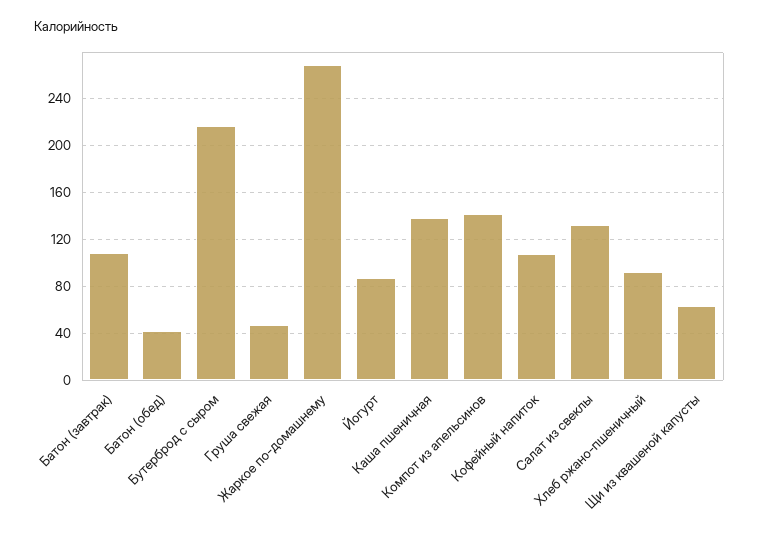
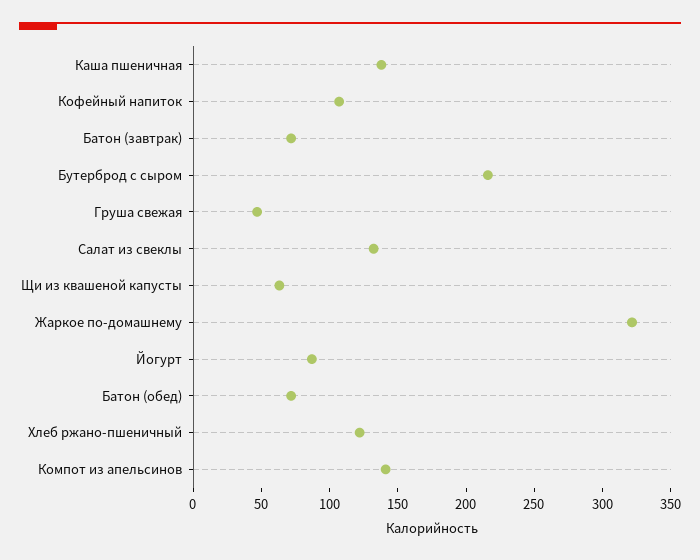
Батон (завтрак): 110 -> 70
Батон (обед): 40 -> 70
Жаркое по-домашнему: 270 -> 320
Хлеб ржано-пшеничный: 90 -> 120

